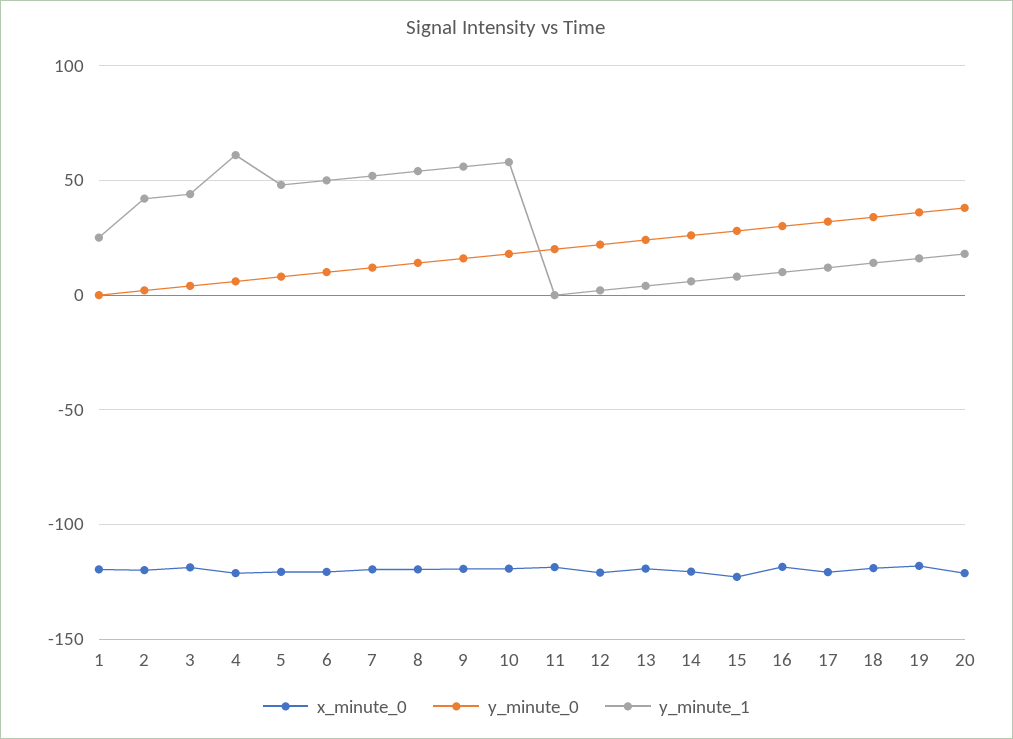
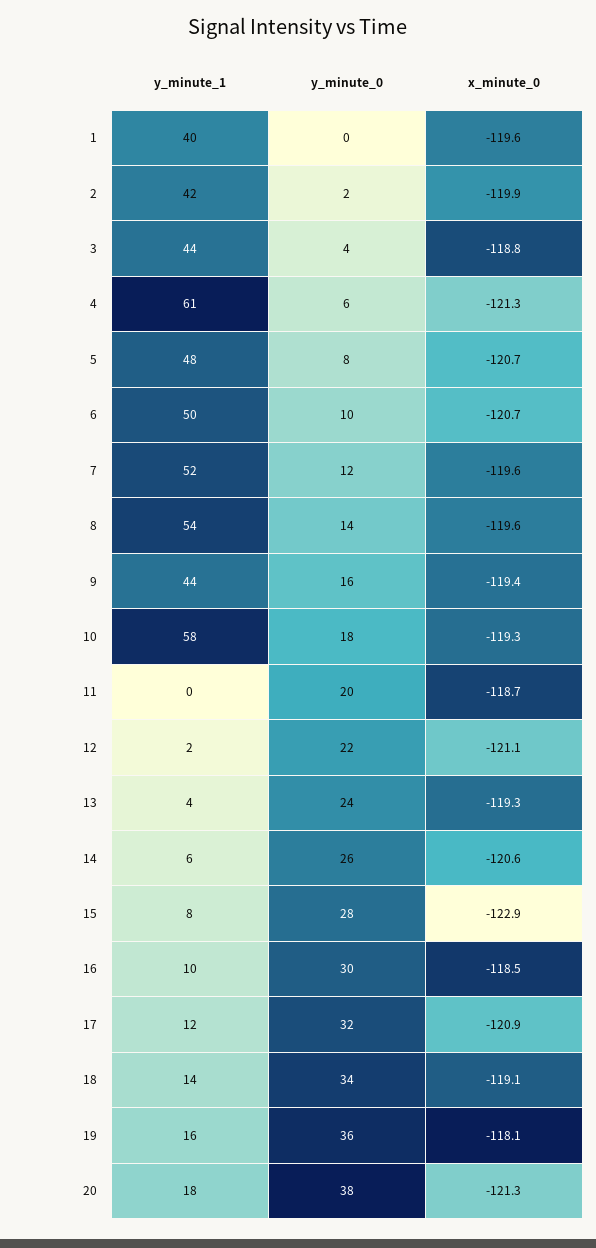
y_minute_1, 1: 25 -> 40
y_minute_1, 9: 55 -> 44

